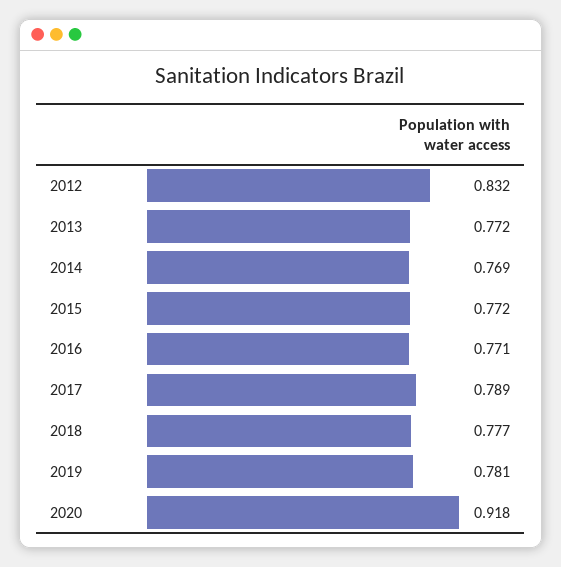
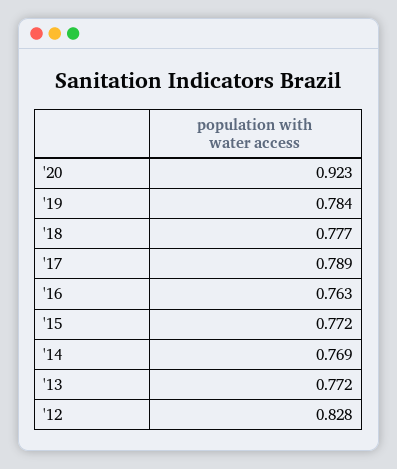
2012: 0.832 -> 0.828
2016: 0.771 -> 0.763
2019: 0.781 -> 0.784
2020: 0.918 -> 0.923

